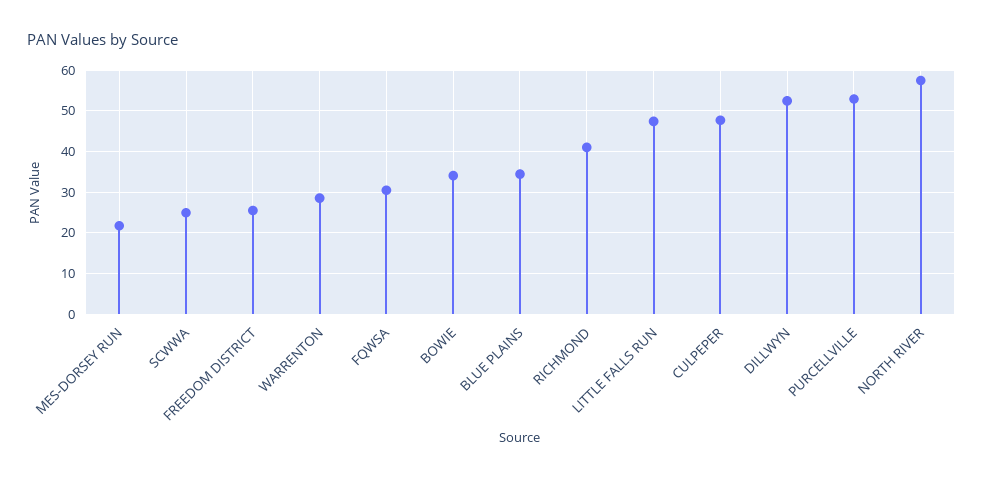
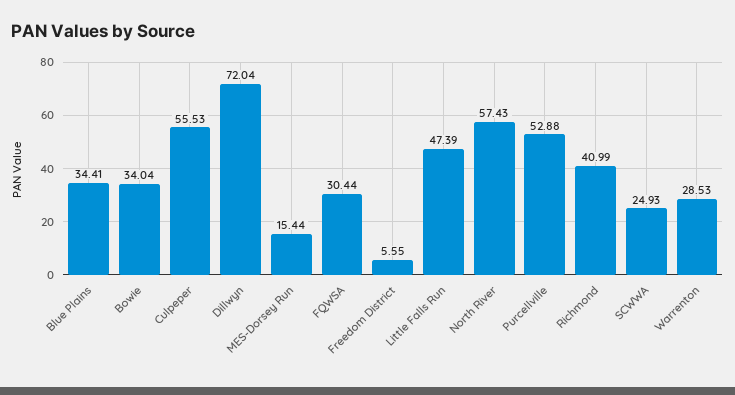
MES-DORSEY RUN: 22 -> 15.44
FREEDOM DISTRICT: 26 -> 5.55
CULPEPER: 48 -> 55.53
DILLWYN: 52 -> 72.04

